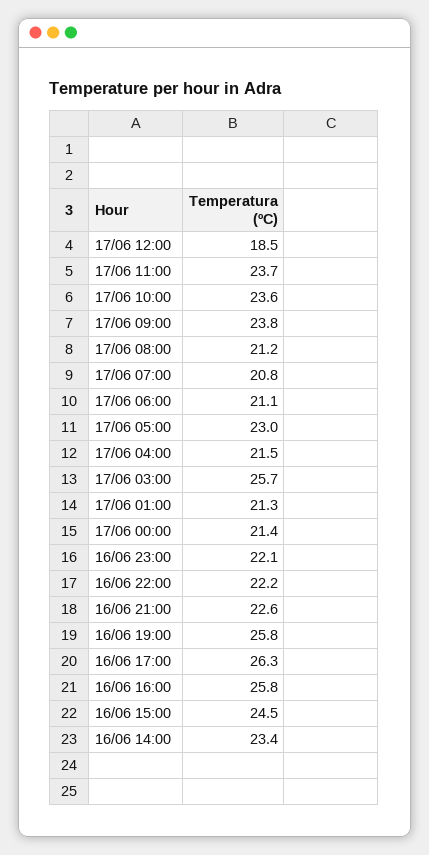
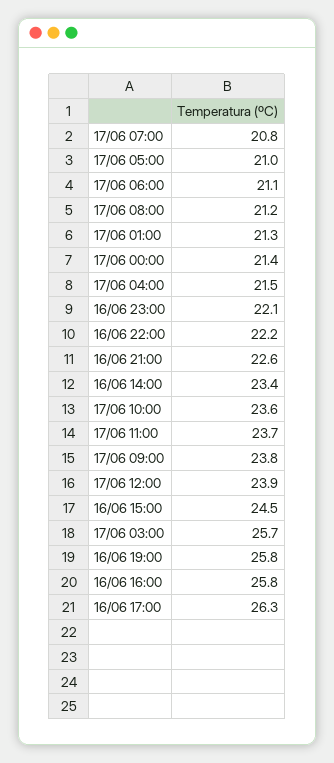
17/06 12:00: 18.5 -> 23.9
17/06 05:00: 23 -> 21

